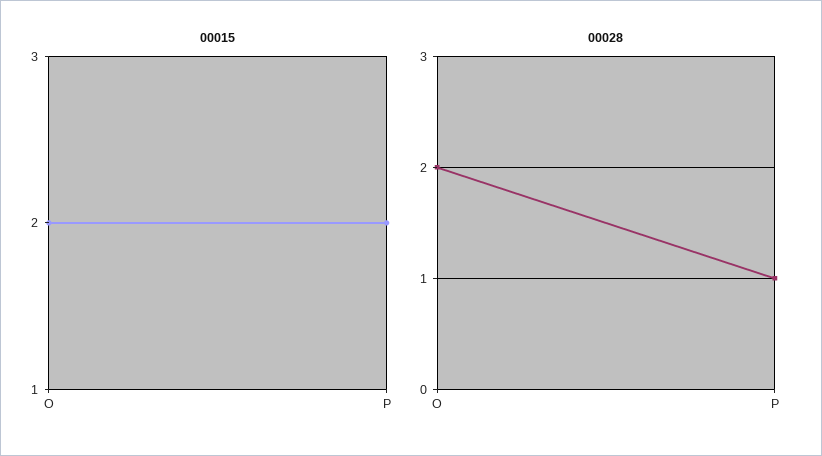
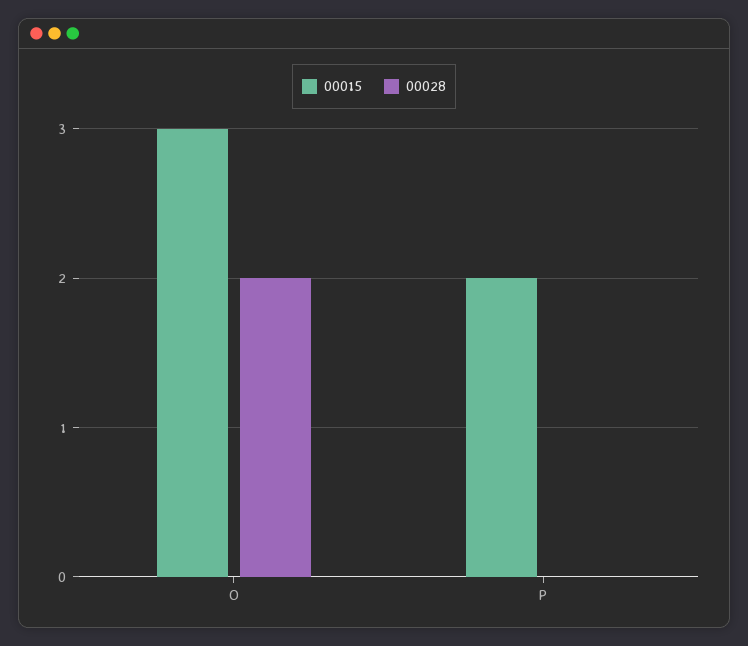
00015, O: 2 -> 3
00028, P: 1 -> 0

